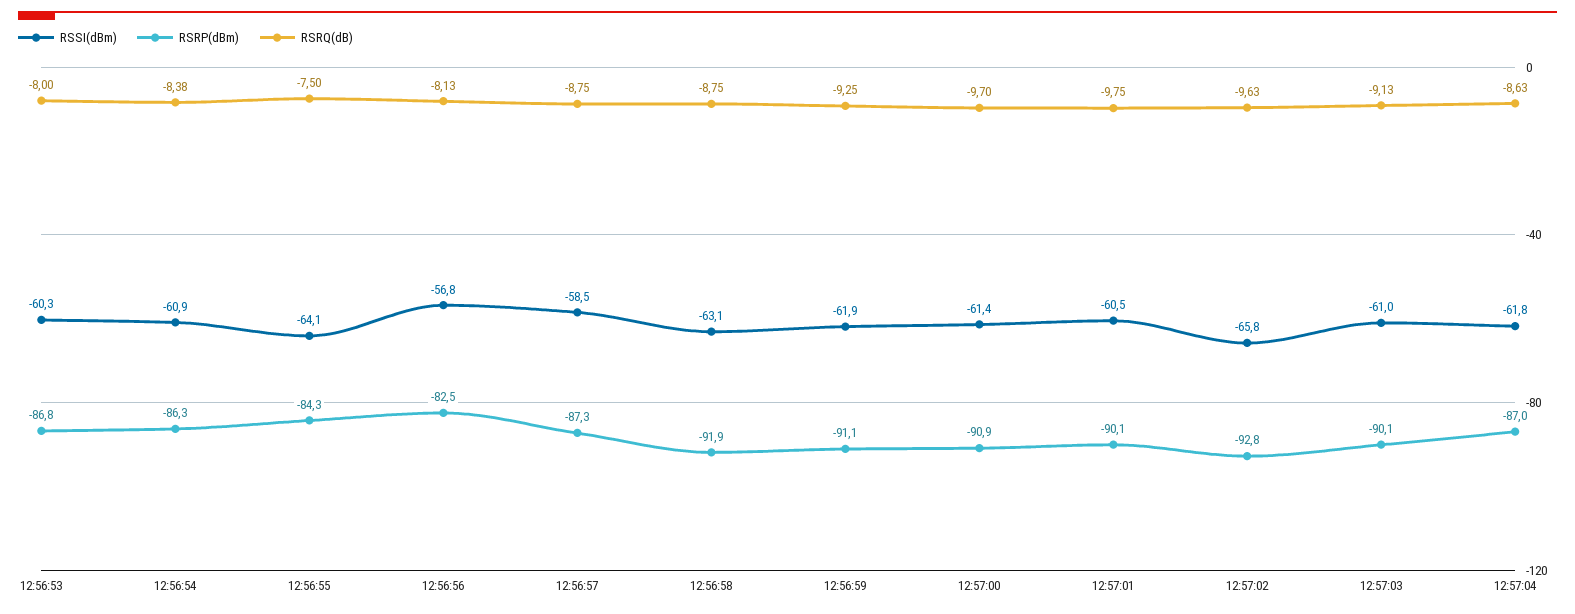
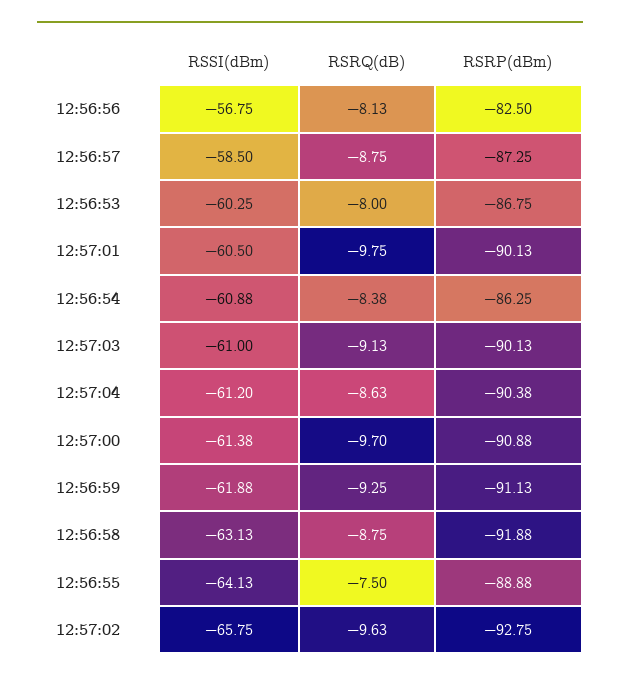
RSRP(dBm), 12:56:55: -84.3 -> -88.88
RSSI(dBm), 12:57:04: -61.8 -> -61.2
RSRP(dBm), 12:57:04: -87 -> -90.38

